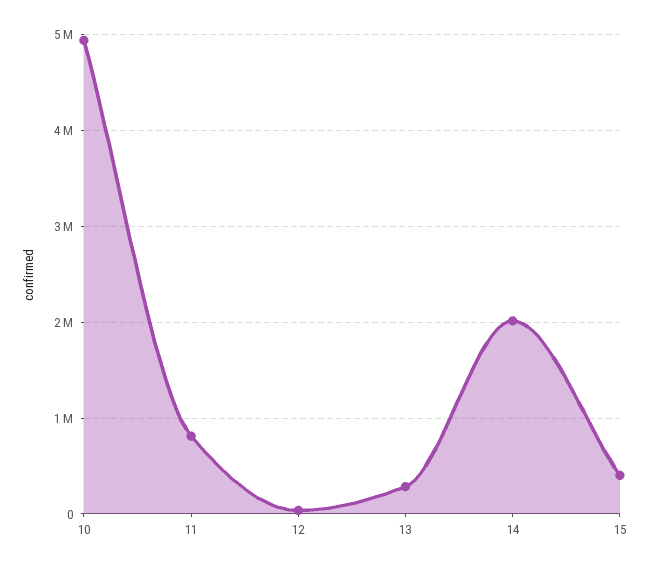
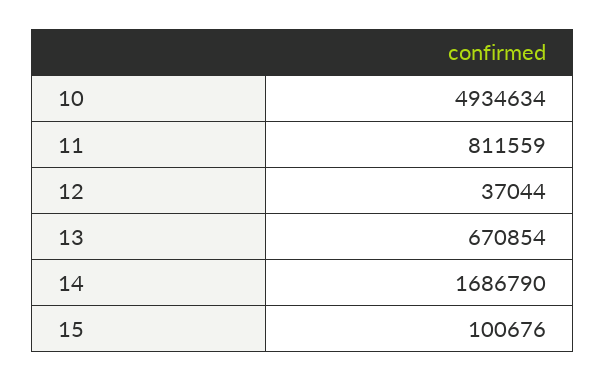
13: 300000 -> 670854
14: 2000000 -> 1686790
15: 400000 -> 100676

